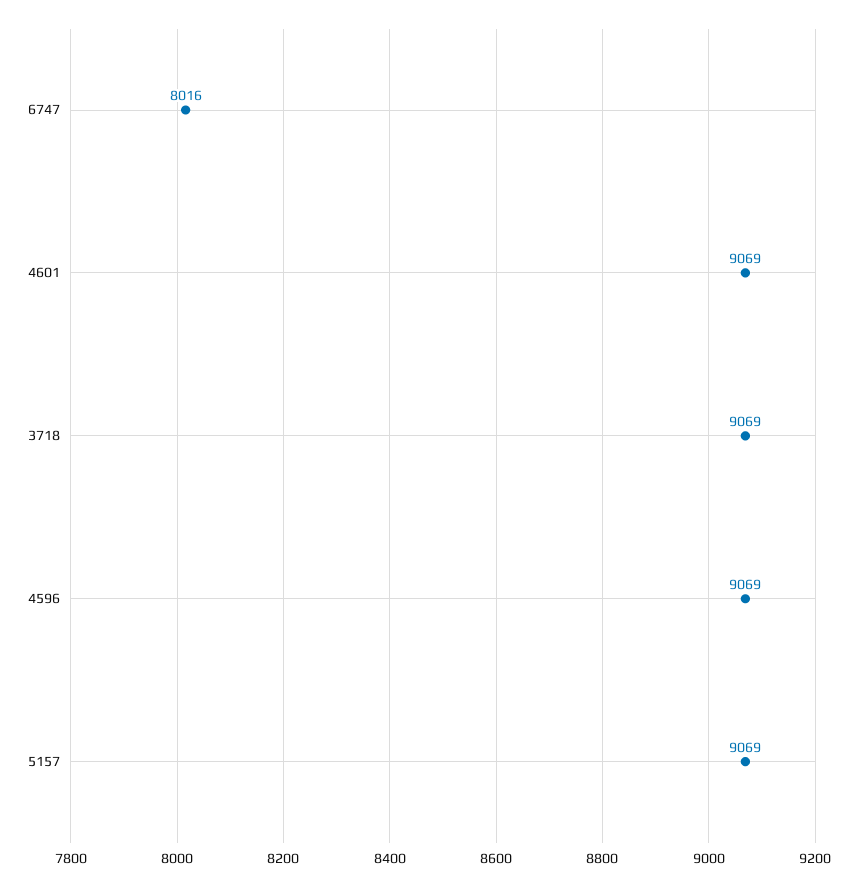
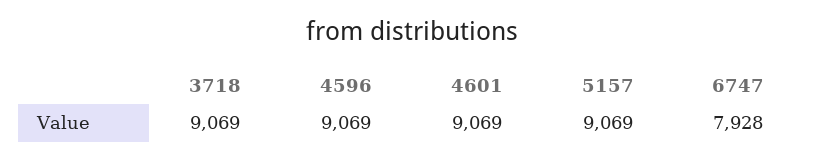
6747: 8016 -> 7928

